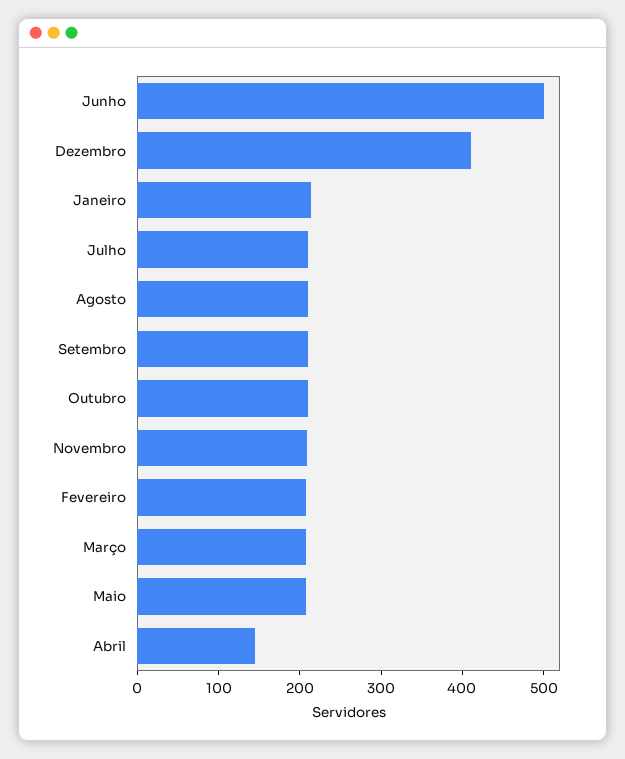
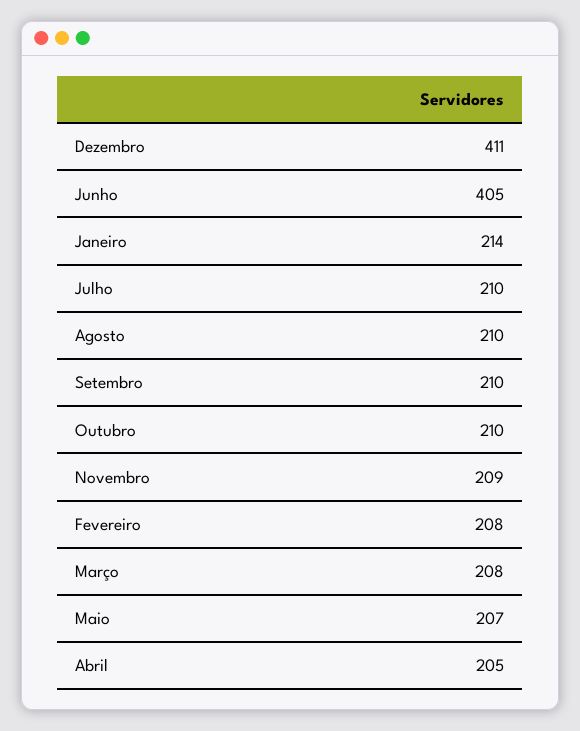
Junho: 500 -> 405
Abril: 140 -> 205

